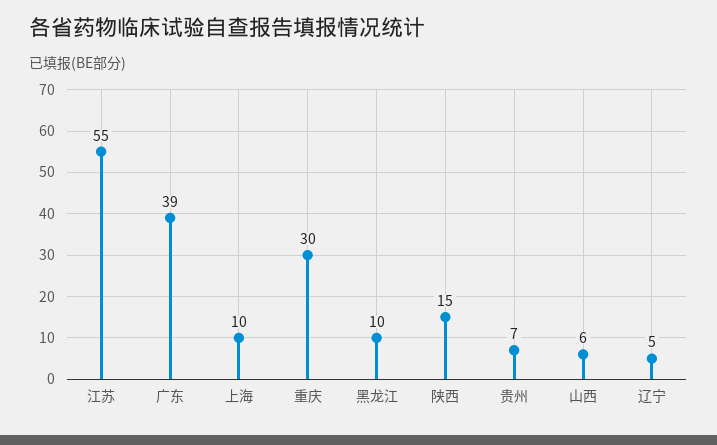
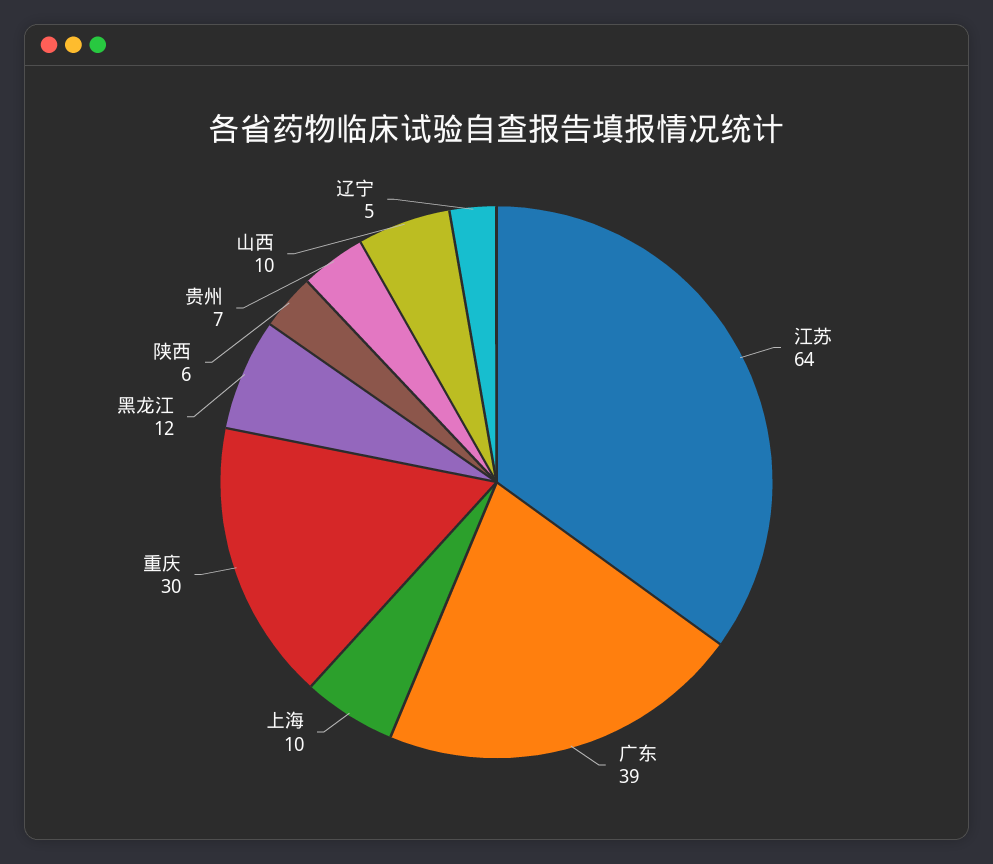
江苏: 55 -> 64
黑龙江: 10 -> 12
陕西: 15 -> 6
山西: 6 -> 10

